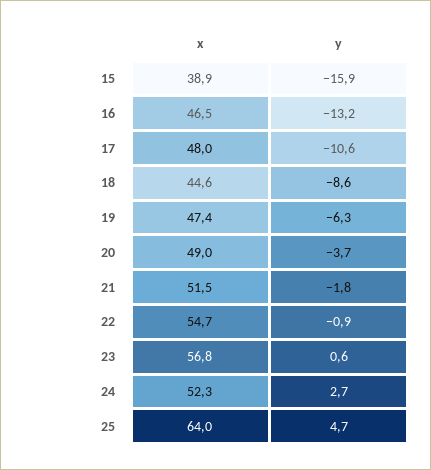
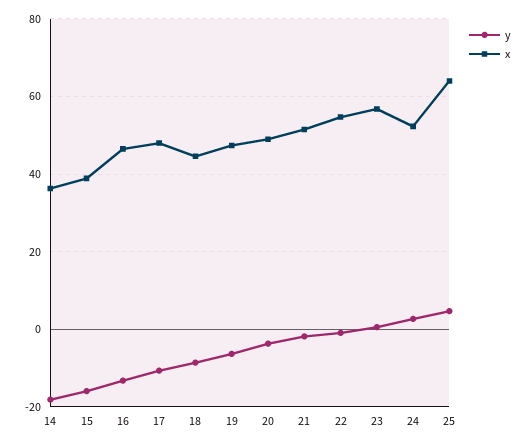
y, 14: none -> -18
x, 14: none -> 36

